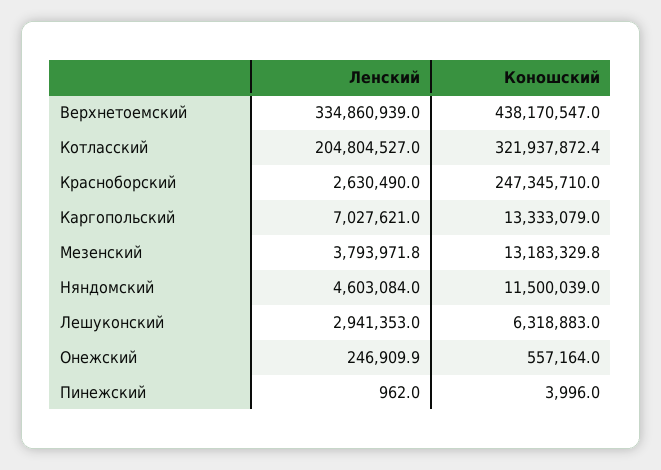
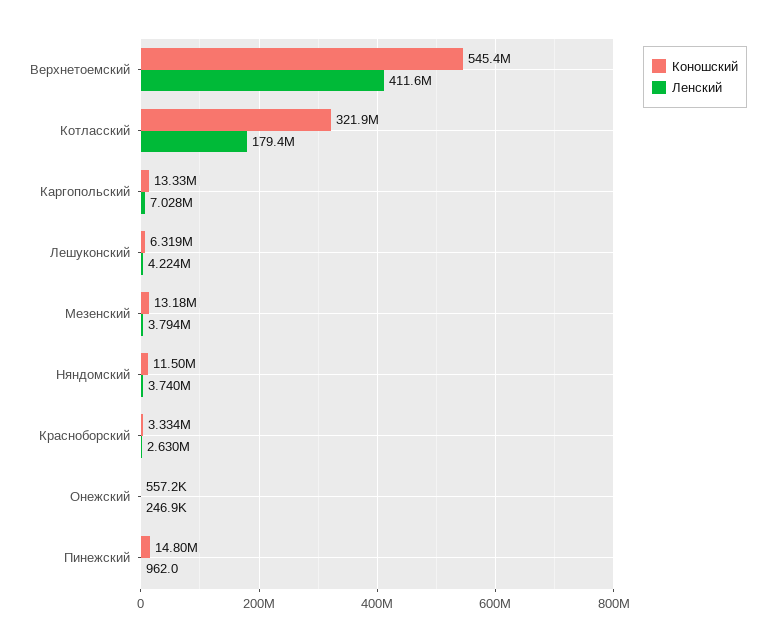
Ленский, Верхнетоемский: 334860939 -> 411600000
Коношский, Верхнетоемский: 438170547 -> 545400000
Ленский, Котласский: 204804527 -> 179400000
Коношский, Красноборский: 247345710 -> 3334000
Ленский, Няндомский: 4603084 -> 3740000
Ленский, Лешуконский: 2941353 -> 4224000
Коношский, Пинежский: 3996 -> 14800000

